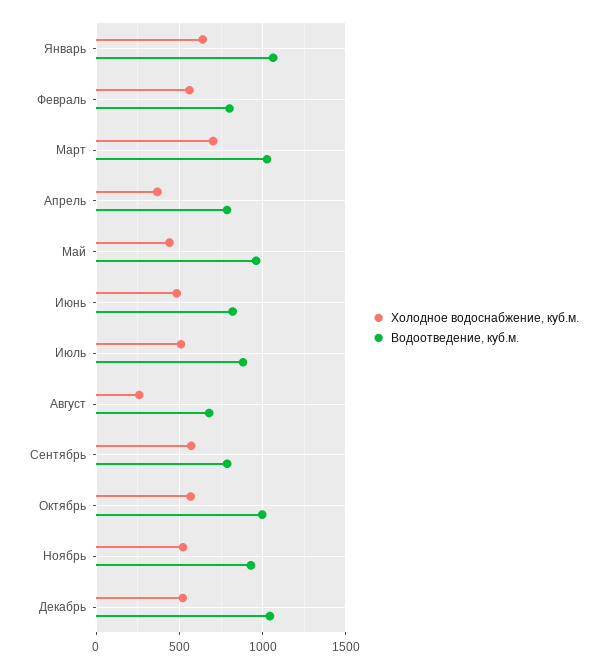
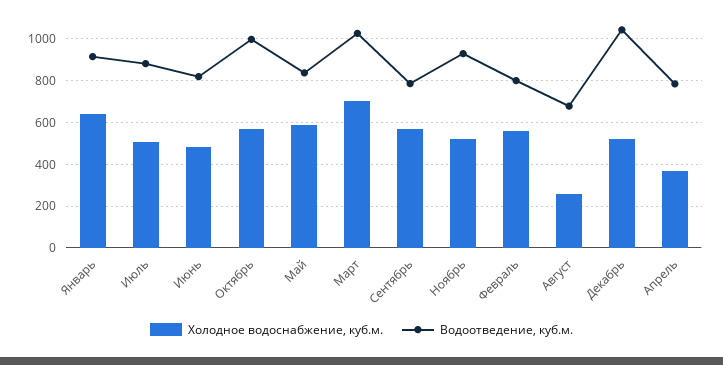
Водоотведение, куб.м., Январь: 1050 -> 900
Холодное водоснабжение, куб.м., Май: 450 -> 600
Водоотведение, куб.м., Май: 950 -> 850

